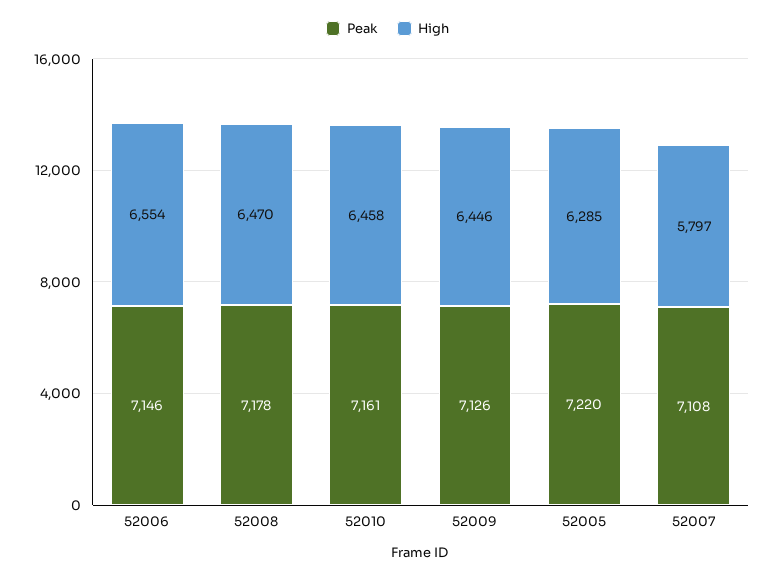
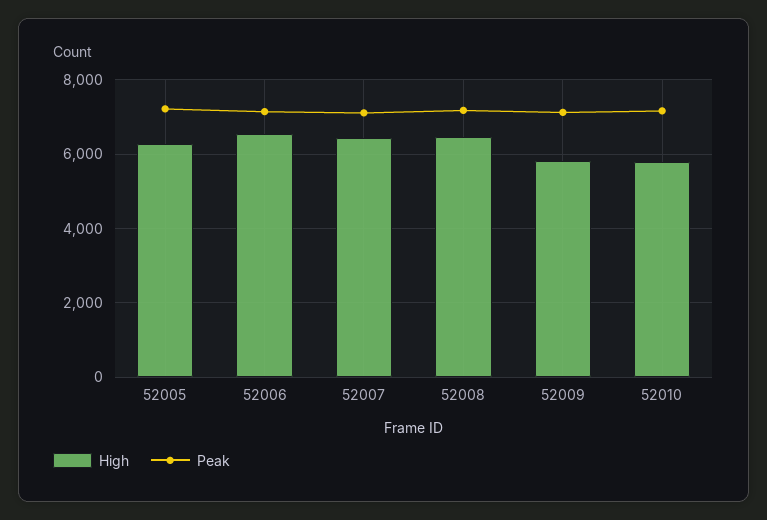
High, 52010: 6458 -> 5800
High, 52009: 6446 -> 5800
High, 52007: 5797 -> 6400

